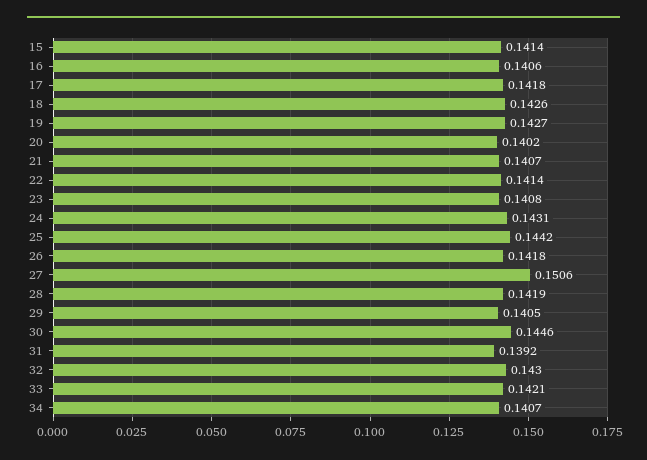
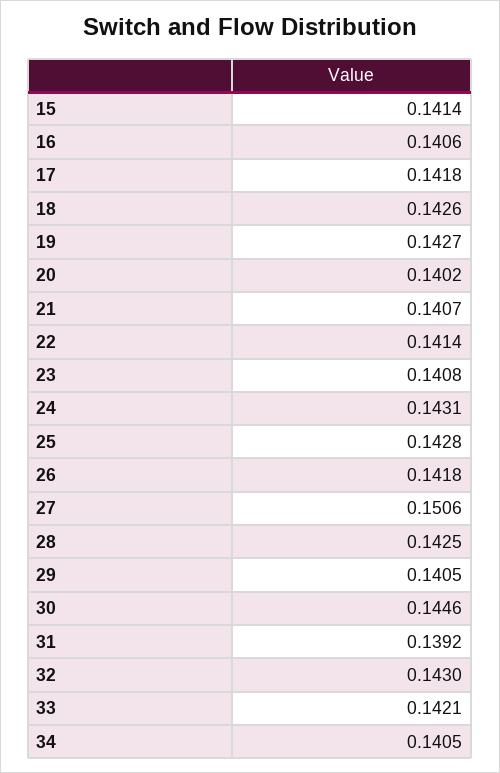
25: 0.1442 -> 0.1428
28: 0.1419 -> 0.1425
34: 0.1407 -> 0.1405

